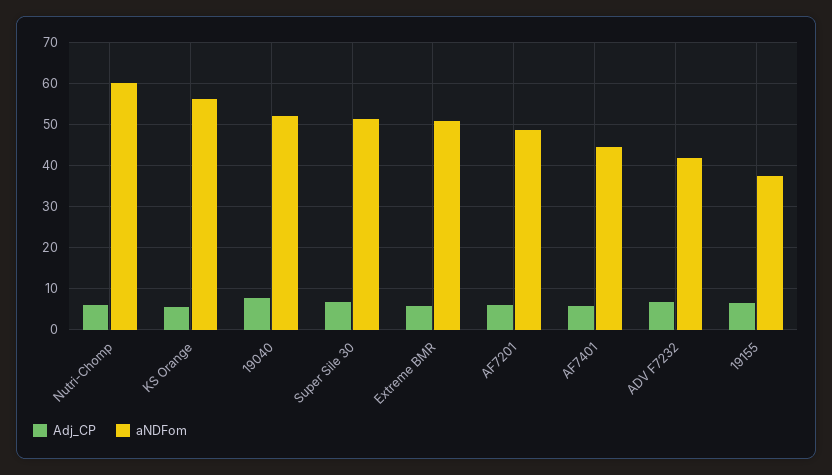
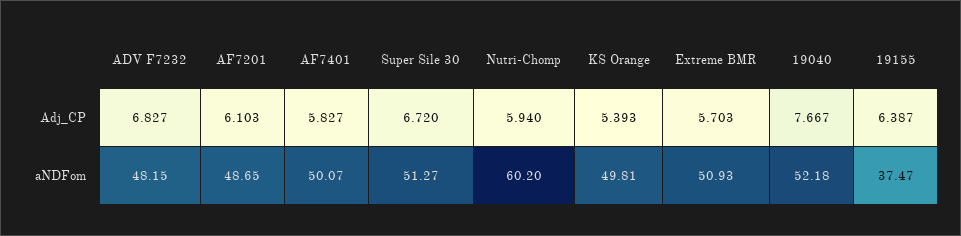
aNDFom, KS Orange: 56 -> 49.81
aNDFom, AF7401: 44 -> 50.07
aNDFom, ADV F7232: 42 -> 48.15

